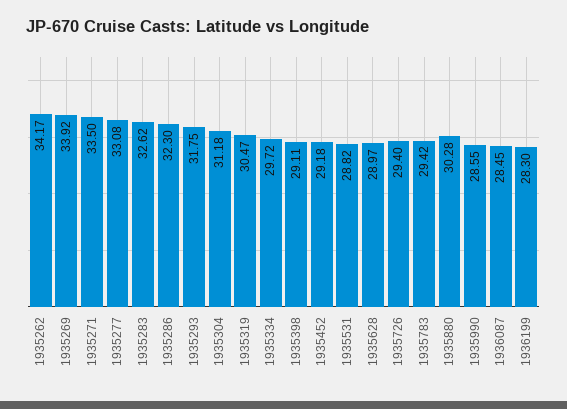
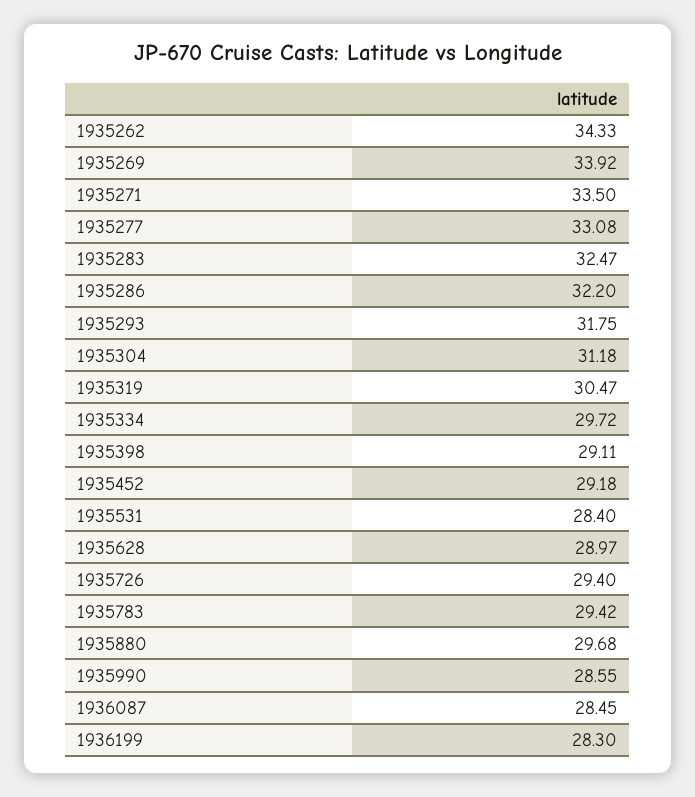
1935262: 34.17 -> 34.33
1935283: 32.62 -> 32.47
1935286: 32.3 -> 32.2
1935531: 28.82 -> 28.4
1935880: 30.28 -> 29.68

